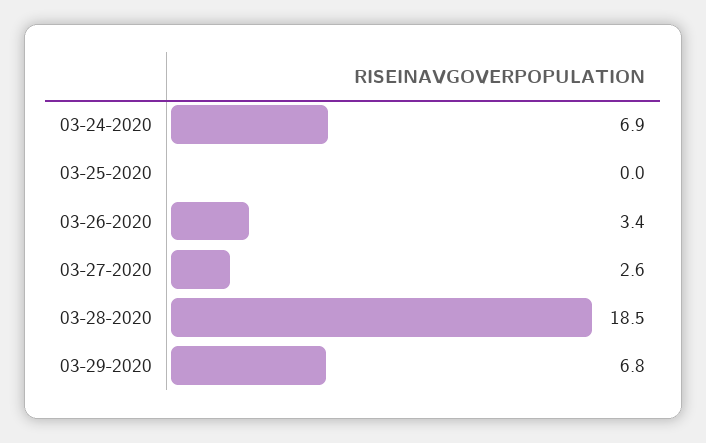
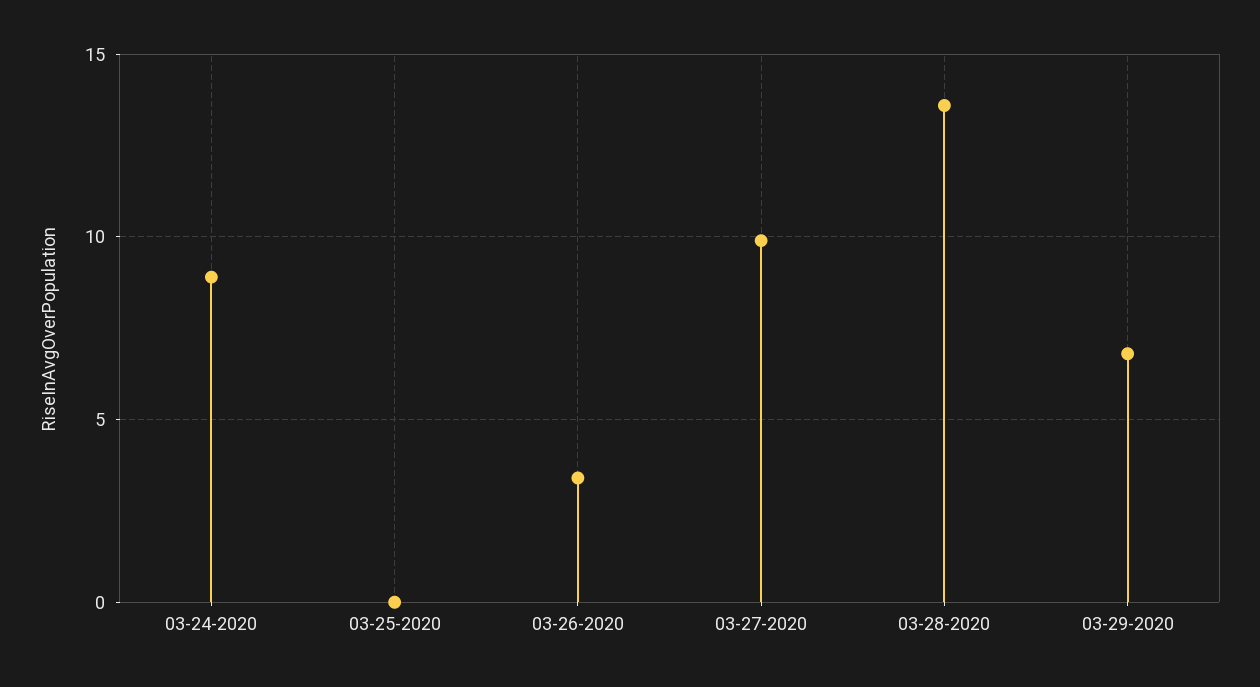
03-24-2020: 6.9 -> 9
03-27-2020: 2.6 -> 10
03-28-2020: 18.5 -> 13.5

